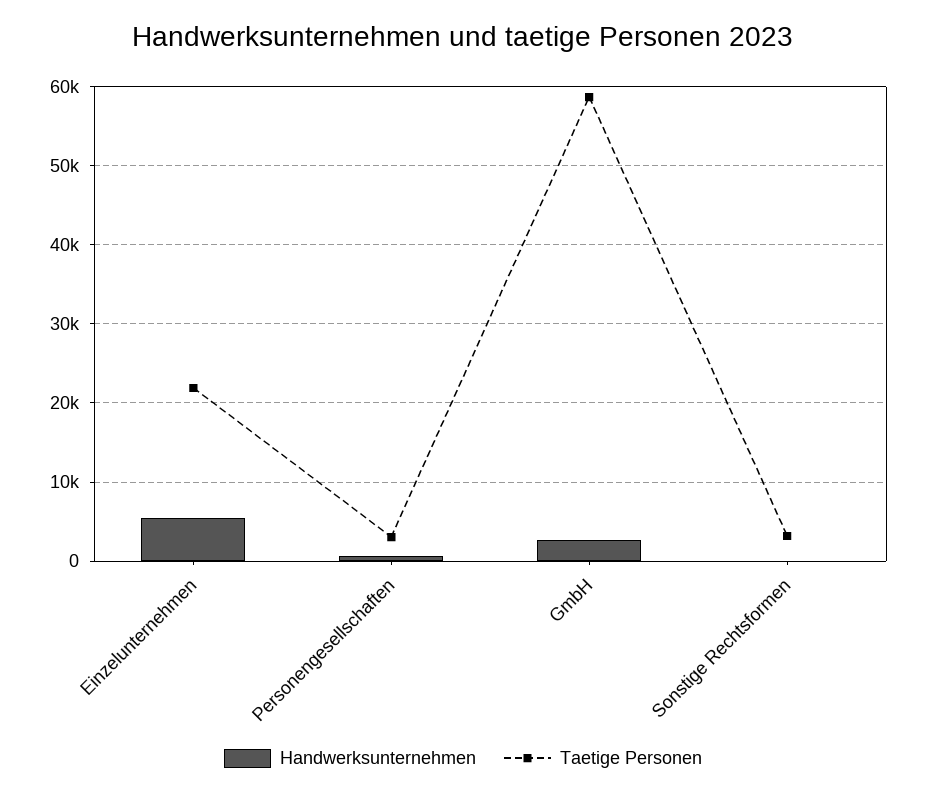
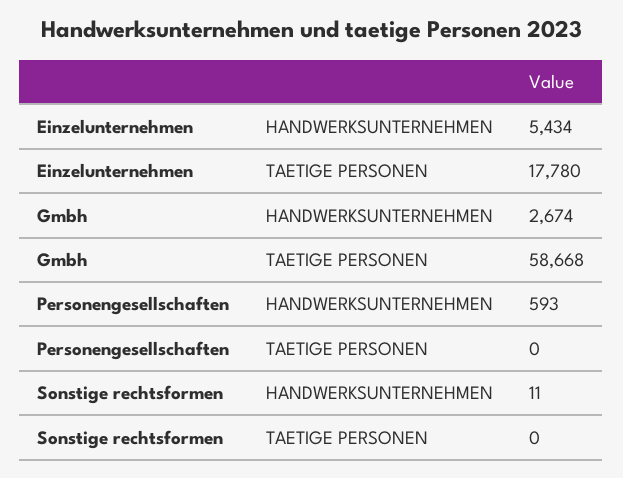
Taetige Personen, Einzelunternehmen: 22000 -> 17780
Taetige Personen, Personengesellschaften: 3000 -> 0
Taetige Personen, Sonstige Rechtsformen: 3000 -> 0

